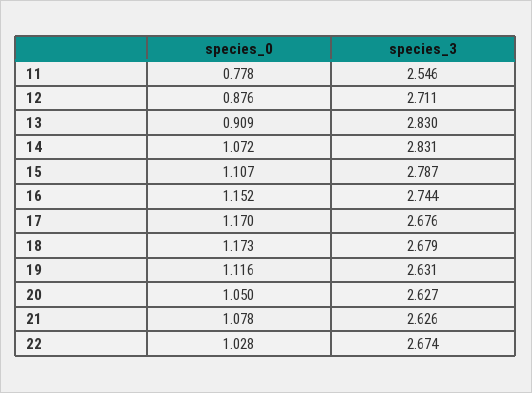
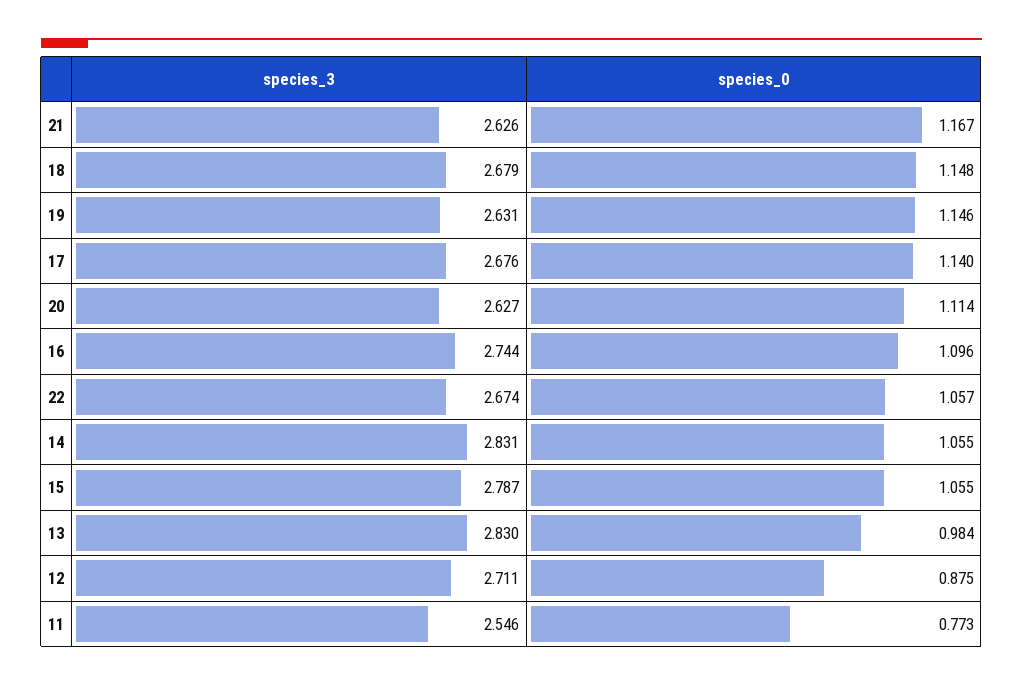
species_0, 11: 0.778 -> 0.773
species_0, 12: 0.876 -> 0.875
species_0, 13: 0.909 -> 0.984
species_0, 14: 1.072 -> 1.055
species_0, 15: 1.107 -> 1.055
species_0, 16: 1.152 -> 1.096
species_0, 17: 1.17 -> 1.14
species_0, 18: 1.173 -> 1.148
species_0, 19: 1.116 -> 1.146
species_0, 20: 1.05 -> 1.114
species_0, 21: 1.078 -> 1.167
species_0, 22: 1.028 -> 1.057

